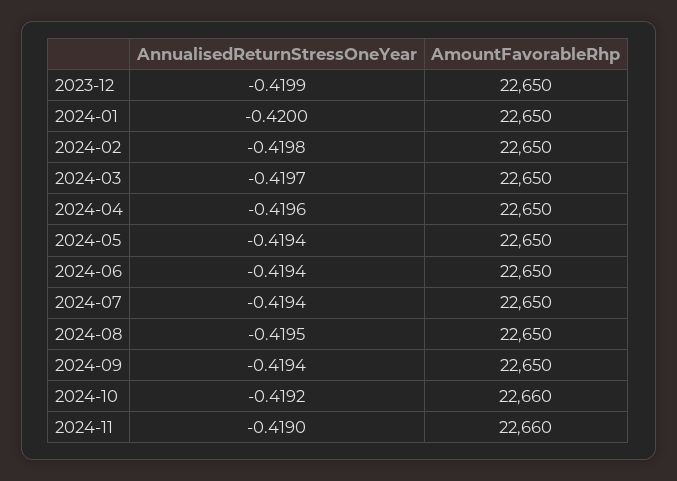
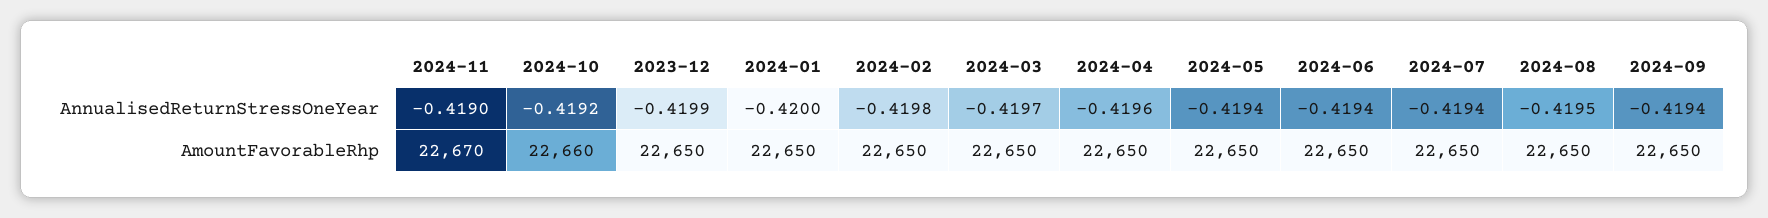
AmountFavorableRhp, 2024-11: 22660 -> 22670

